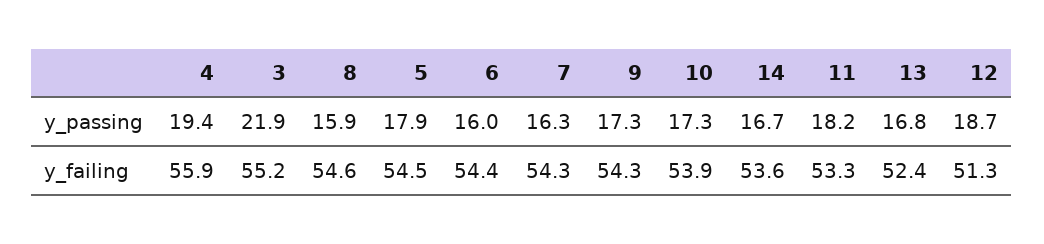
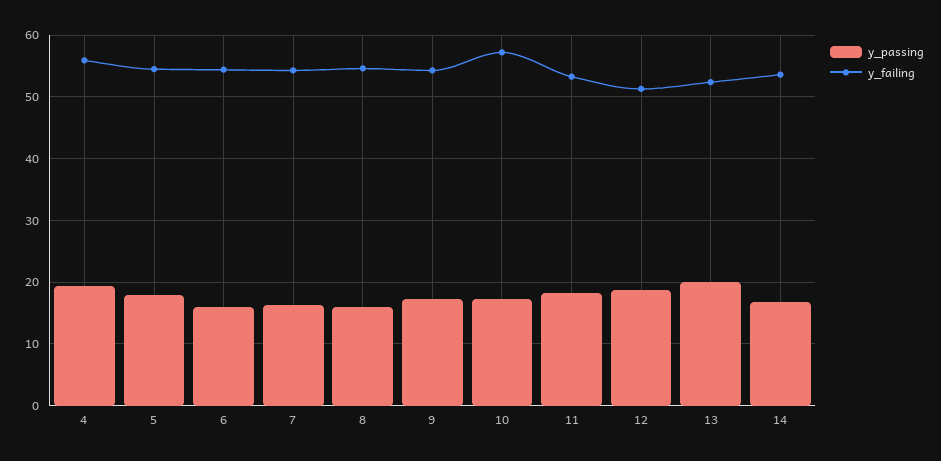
y_passing, 3: 21.9 -> none
y_passing, 13: 16.8 -> 20
y_failing, 3: 55.2 -> none
y_failing, 10: 53.9 -> 57

